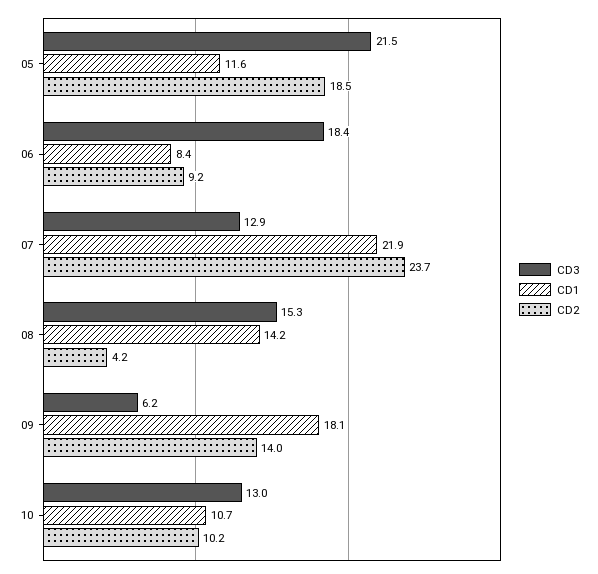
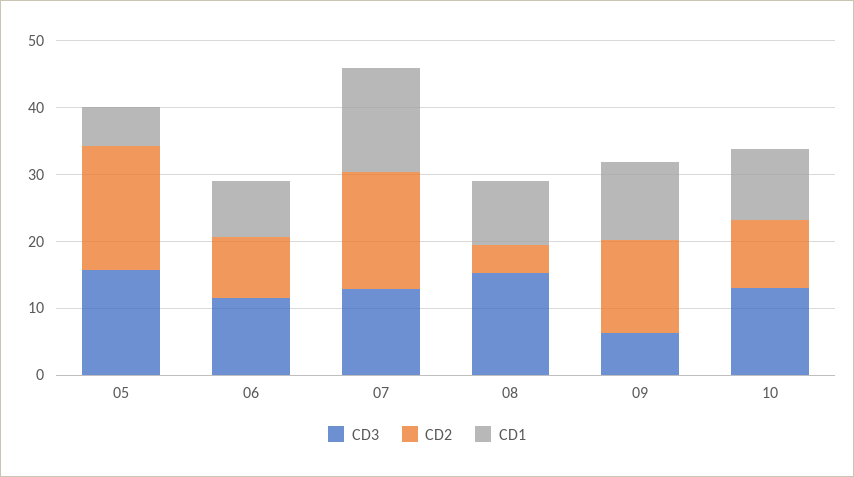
CD3, 05: 21.5 -> 16
CD1, 05: 11.6 -> 6
CD3, 06: 18.4 -> 12
CD1, 07: 21.9 -> 16
CD2, 07: 23.7 -> 18
CD1, 08: 14.2 -> 10
CD1, 09: 18.1 -> 12

